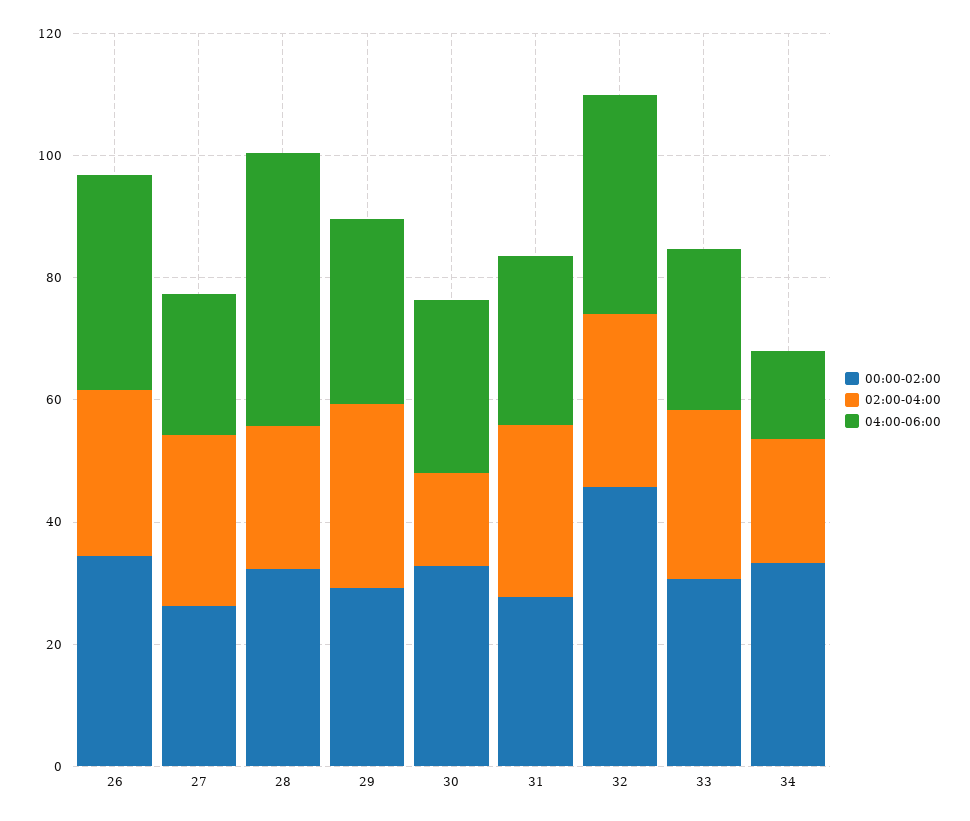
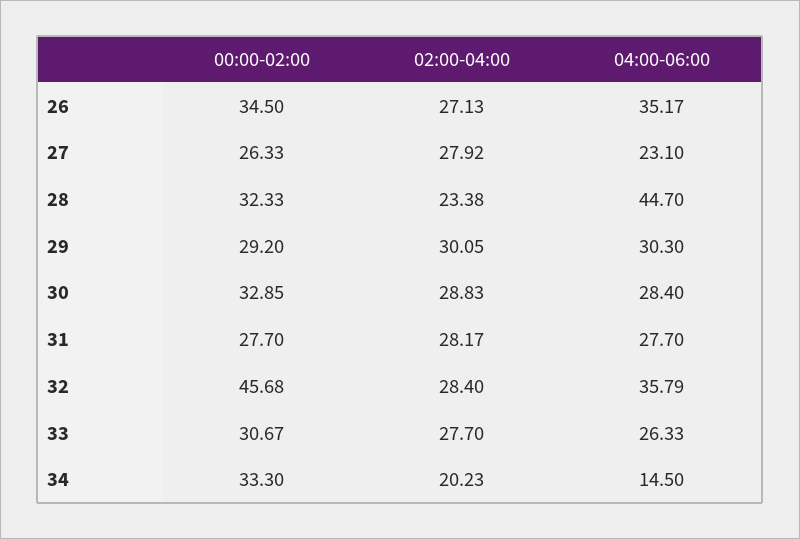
02:00-04:00, 30: 15 -> 28.83

